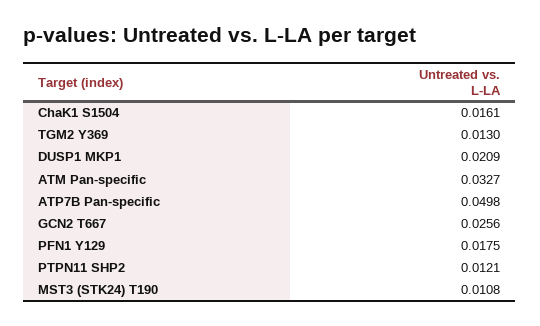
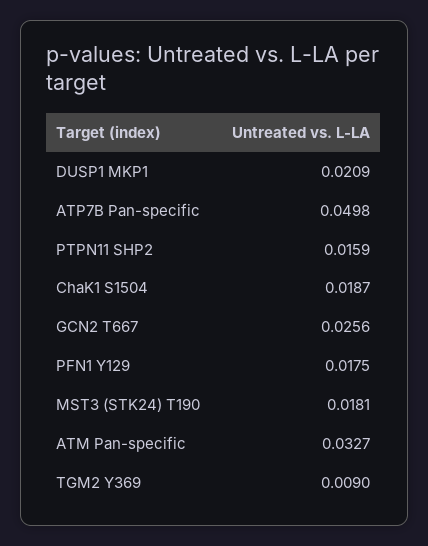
ChaK1 S1504: 0.0161 -> 0.0187
TGM2 Y369: 0.013 -> 0.009
PTPN11 SHP2: 0.0121 -> 0.0159
MST3 (STK24) T190: 0.0108 -> 0.0181

